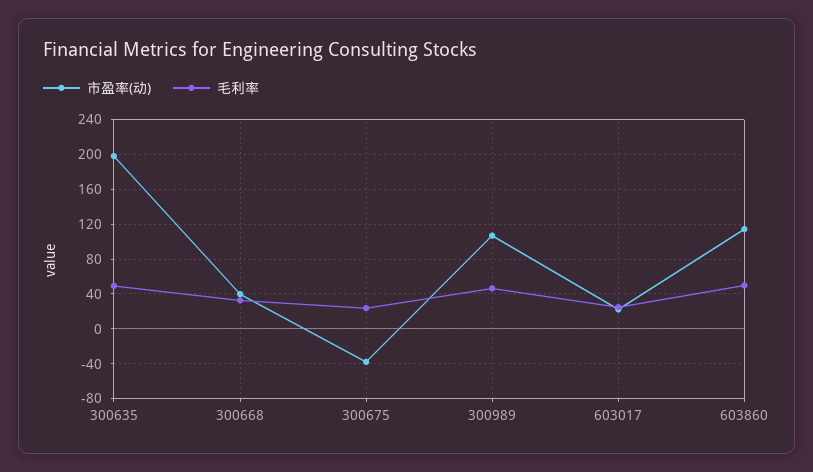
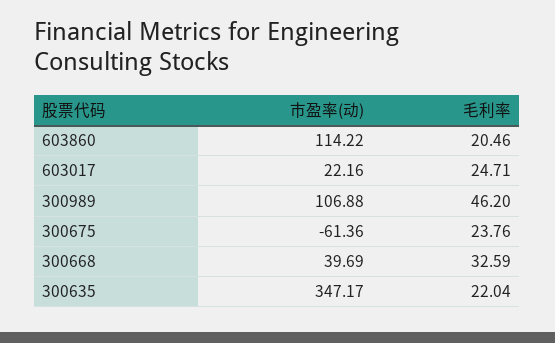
市盈率(动), 300635: 200 -> 347.17
毛利率, 300635: 50 -> 22.04
市盈率(动), 300675: -40 -> -61.36
毛利率, 603860: 50 -> 20.46

